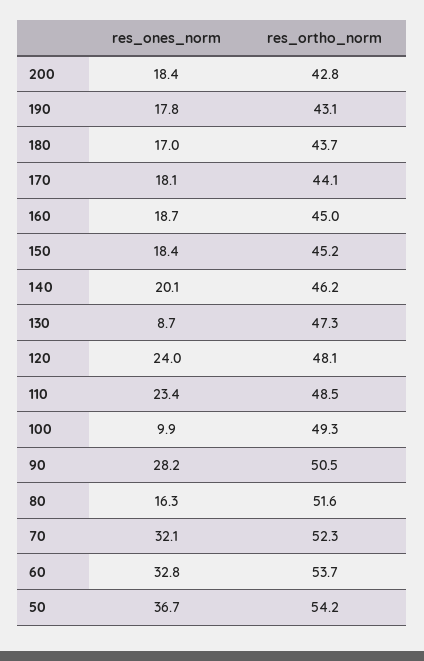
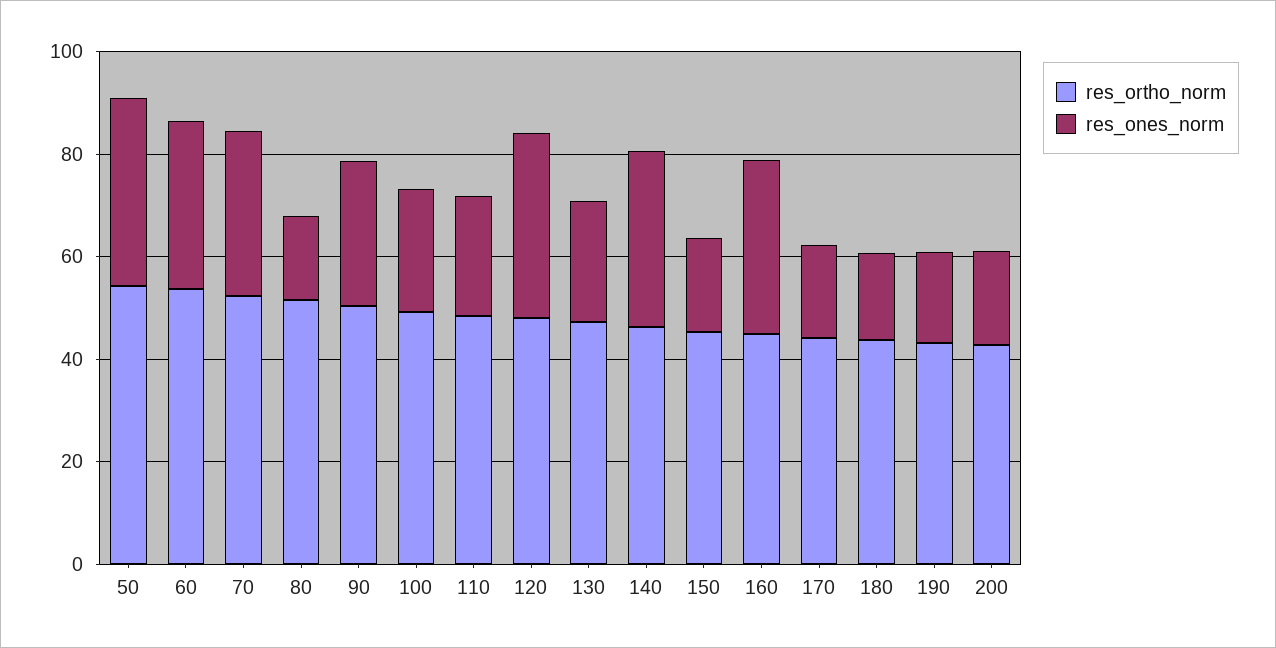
res_ones_norm, 160: 18.7 -> 35
res_ones_norm, 140: 20.1 -> 35
res_ones_norm, 130: 8.7 -> 25
res_ones_norm, 120: 24 -> 35
res_ones_norm, 100: 9.9 -> 25

